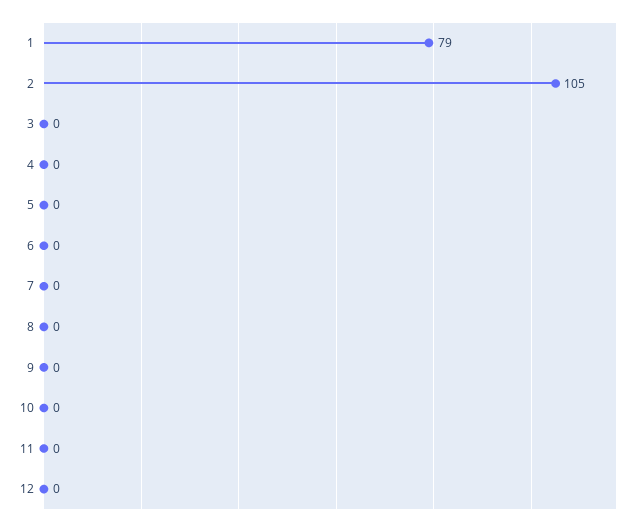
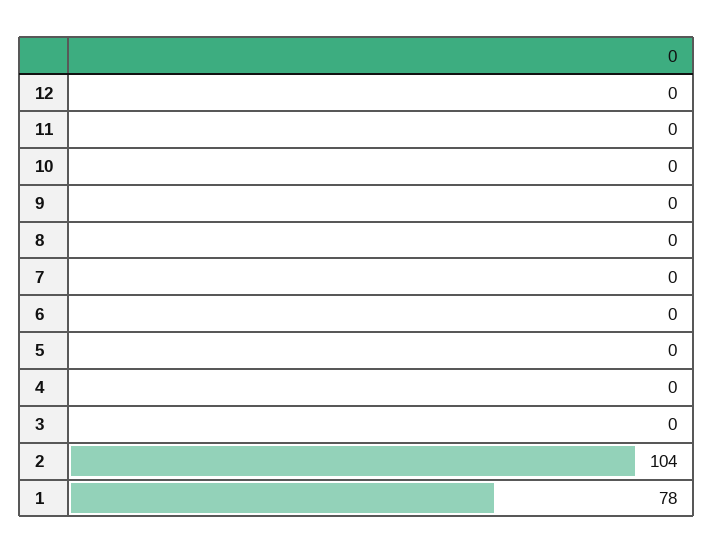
1: 79 -> 78
2: 105 -> 104

